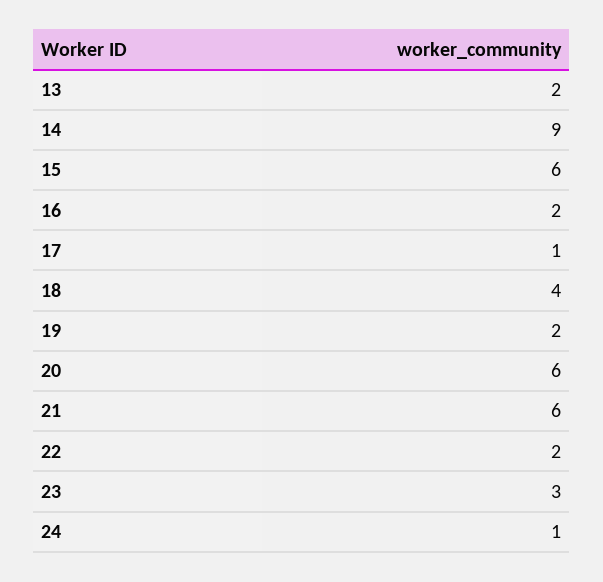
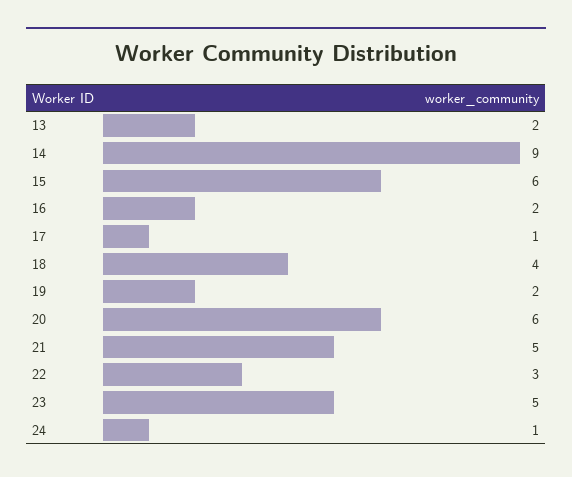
21: 6 -> 5
22: 2 -> 3
23: 3 -> 5

